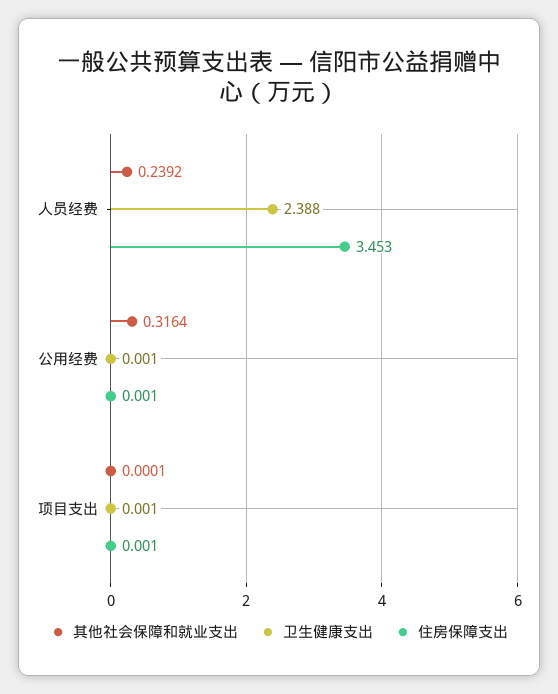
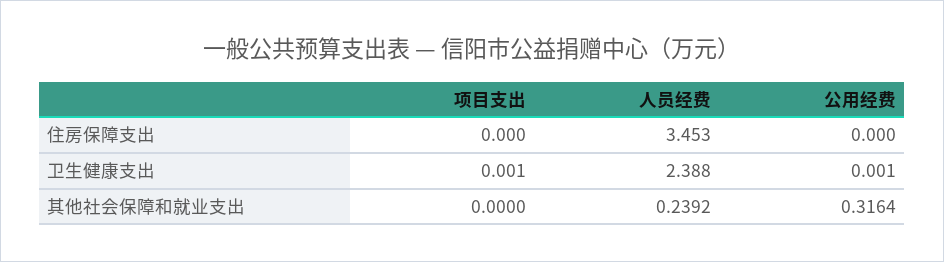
住房保障支出, 公用经费: 0.001 -> 0
其他社会保障和就业支出, 项目支出: 0.0001 -> 0
住房保障支出, 项目支出: 0.001 -> 0

